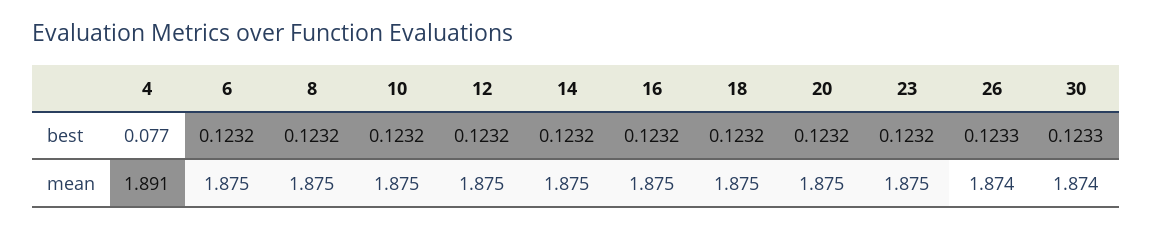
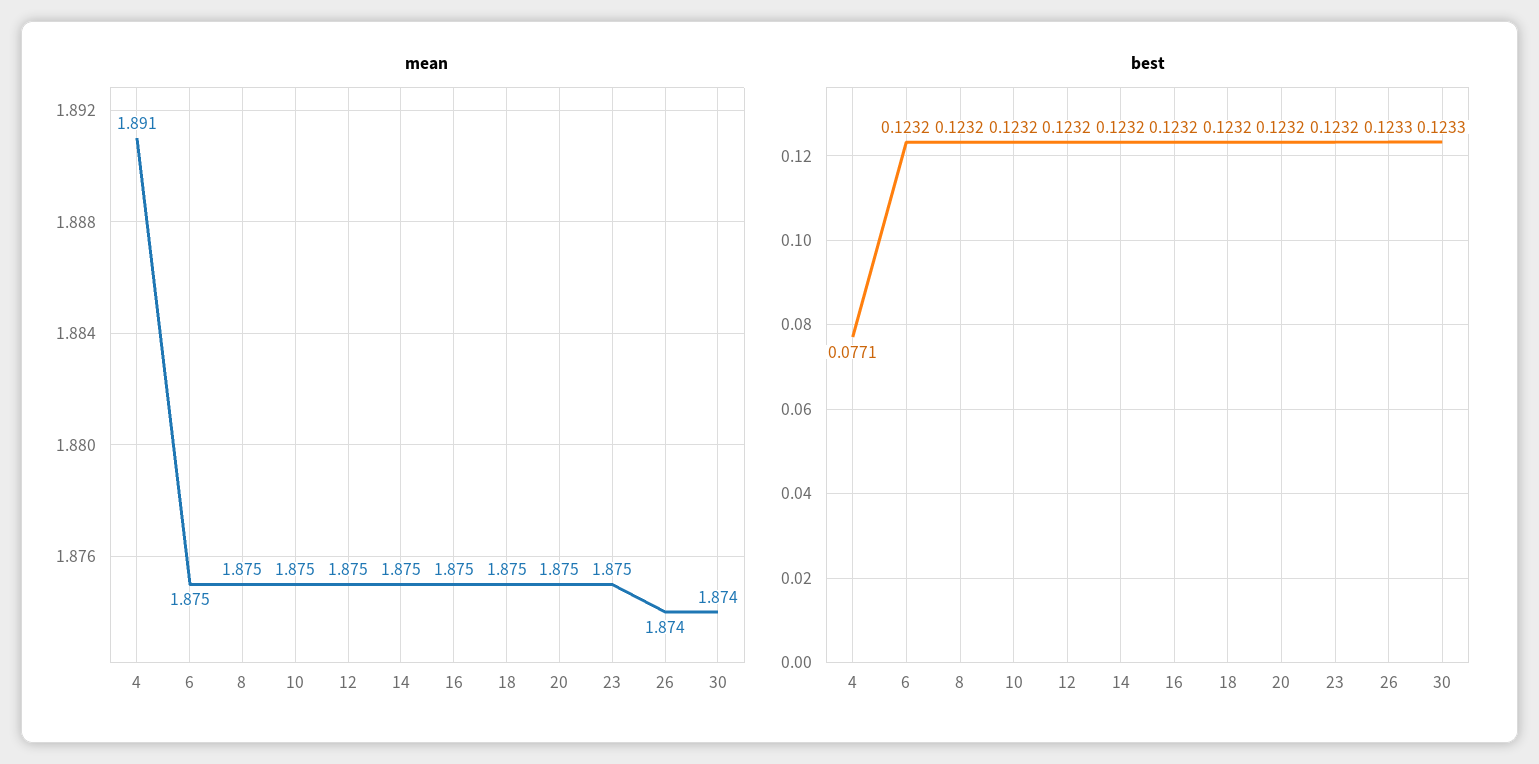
best, 4: 0.077 -> 0.0771

